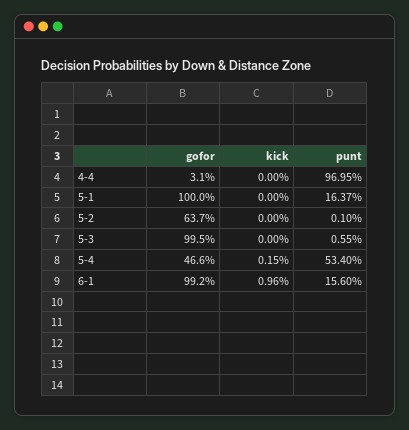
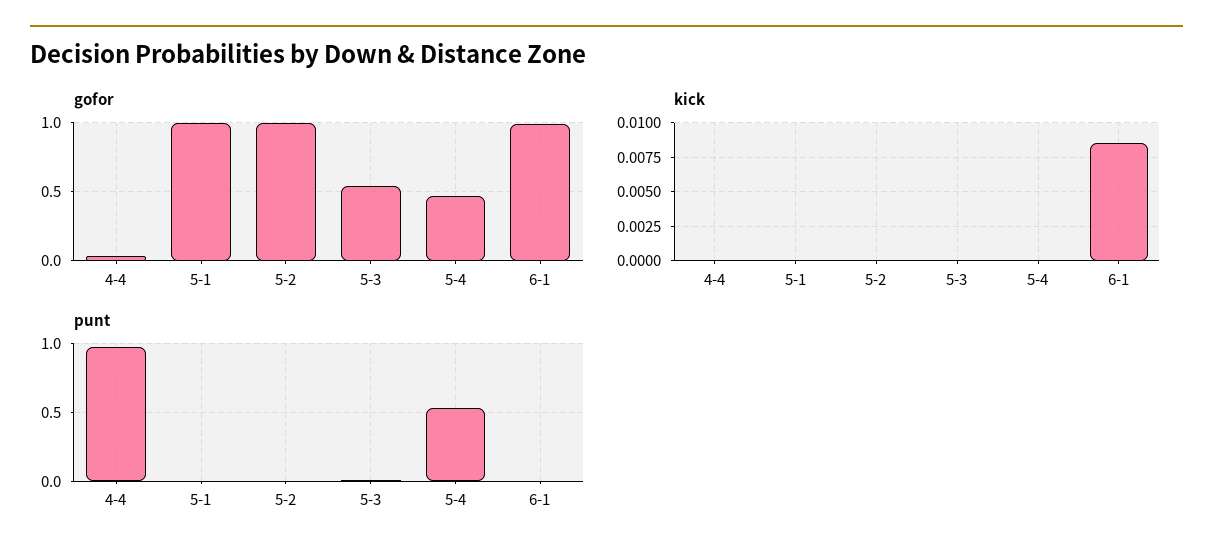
punt, 5-1: 0.1637 -> 0
gofor, 5-2: 0.637 -> 1
gofor, 5-3: 0.995 -> 0.55
kick, 5-4: 0.0015 -> 0
kick, 6-1: 0.0096 -> 0.0085
punt, 6-1: 0.156 -> 0

